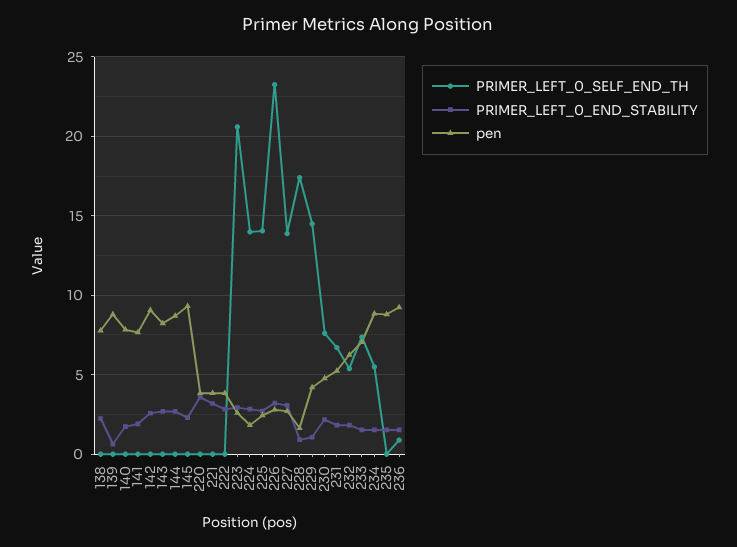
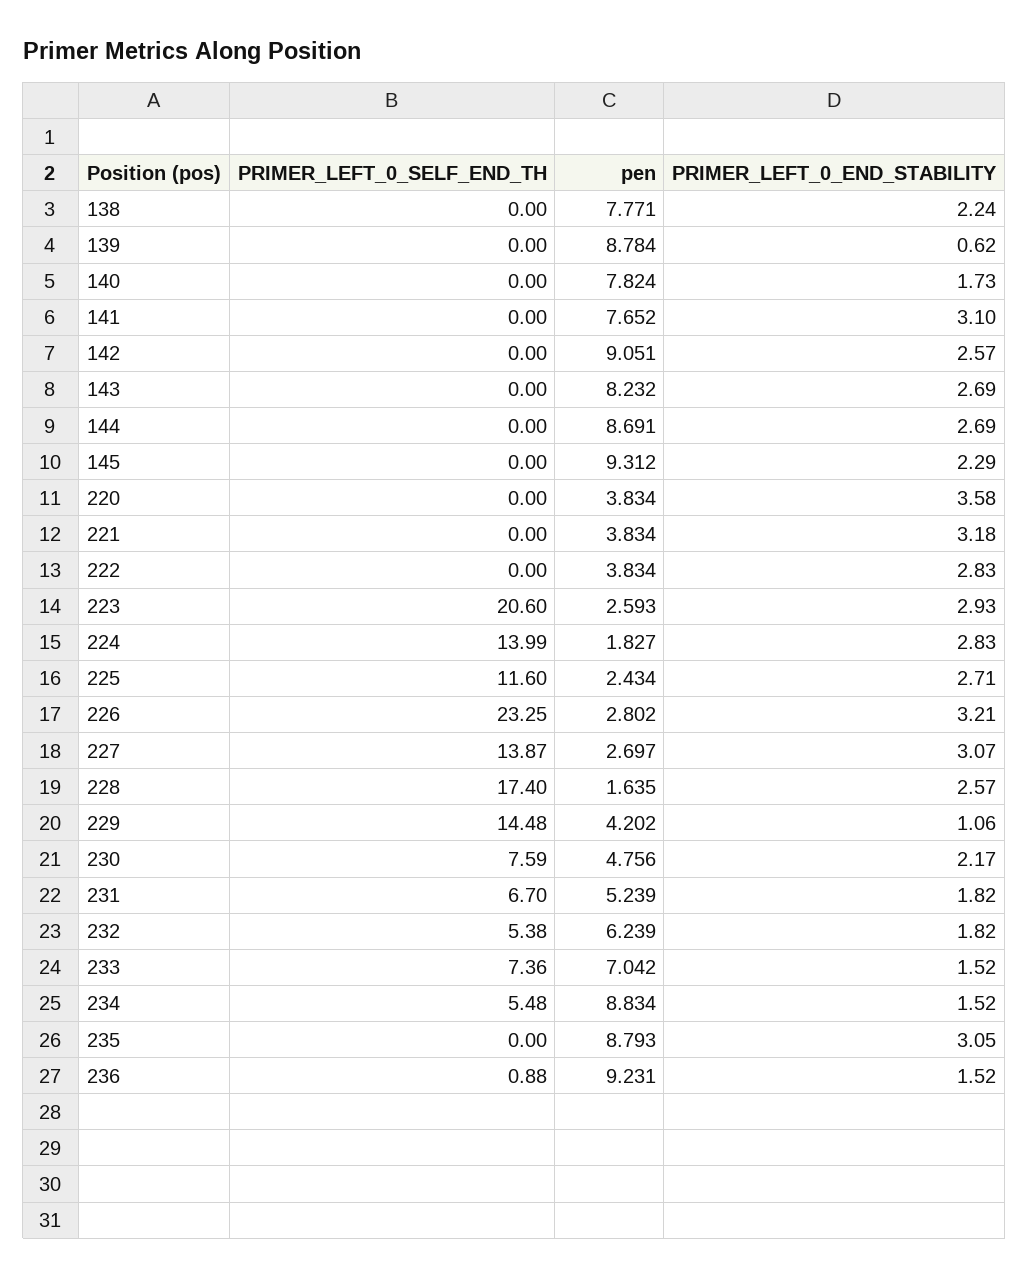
PRIMER_LEFT_0_END_STABILITY, 141: 2 -> 3.1
PRIMER_LEFT_0_SELF_END_TH, 225: 14 -> 11.6
PRIMER_LEFT_0_END_STABILITY, 228: 1 -> 2.57
PRIMER_LEFT_0_END_STABILITY, 235: 1.5 -> 3.05

